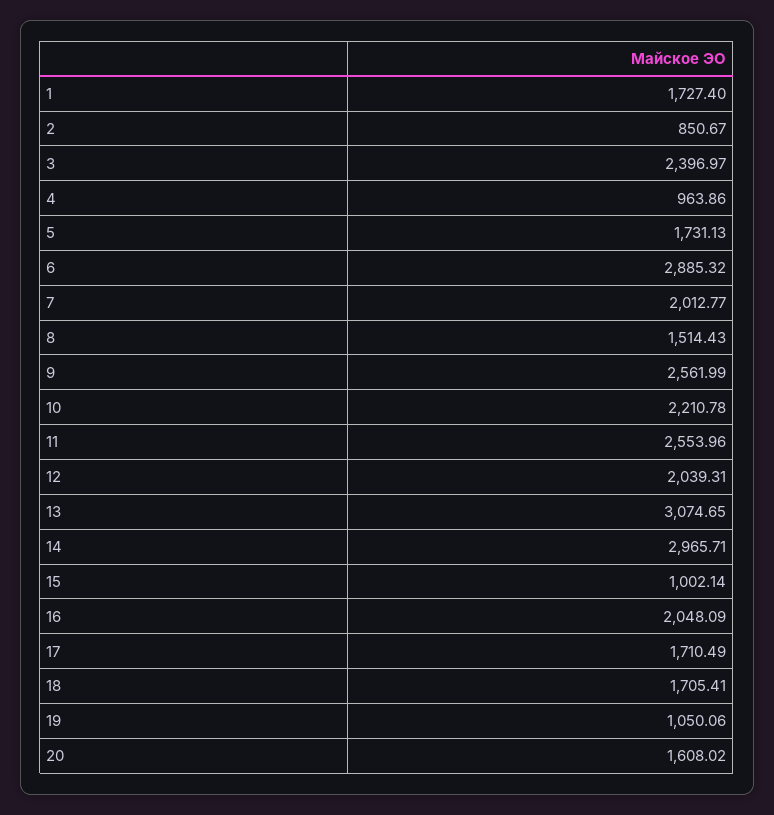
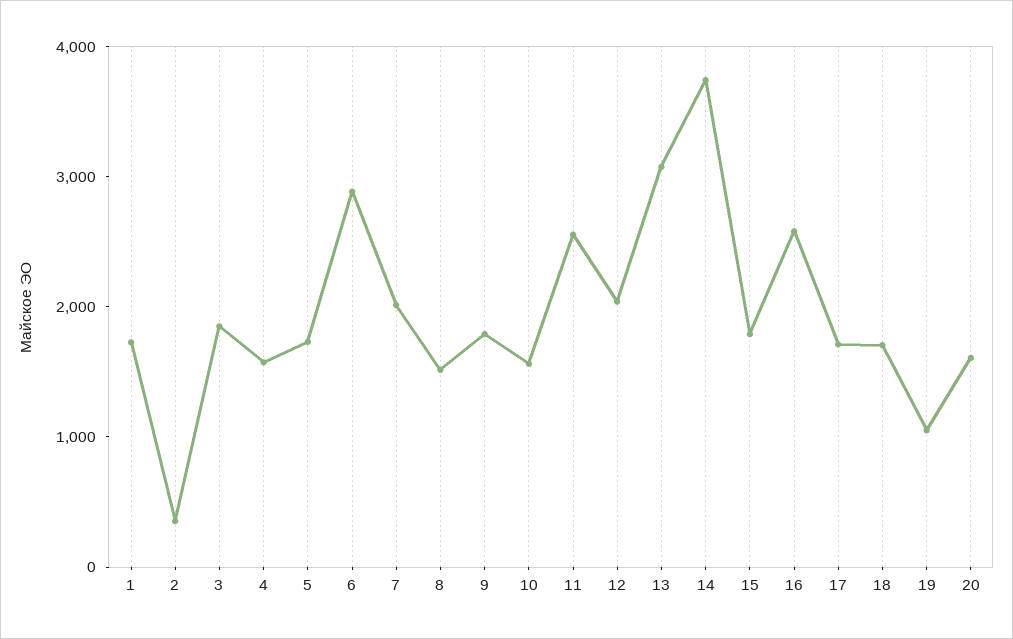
2: 850.67 -> 400
3: 2396.97 -> 1800
4: 963.86 -> 1600
9: 2561.99 -> 1800
10: 2210.78 -> 1600
14: 2965.71 -> 3800
15: 1002.14 -> 1800
16: 2048.09 -> 2600

